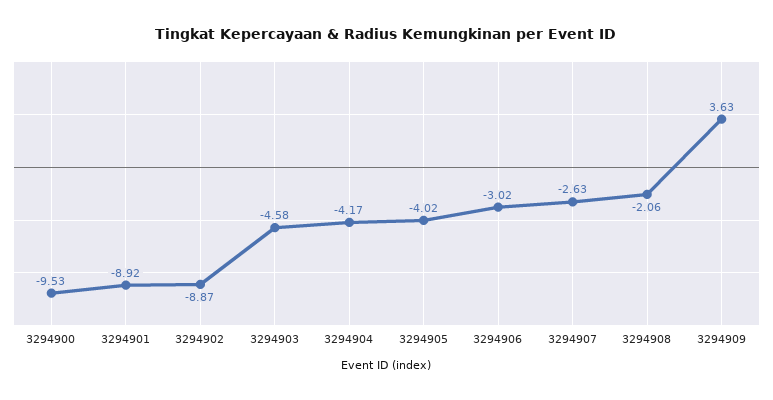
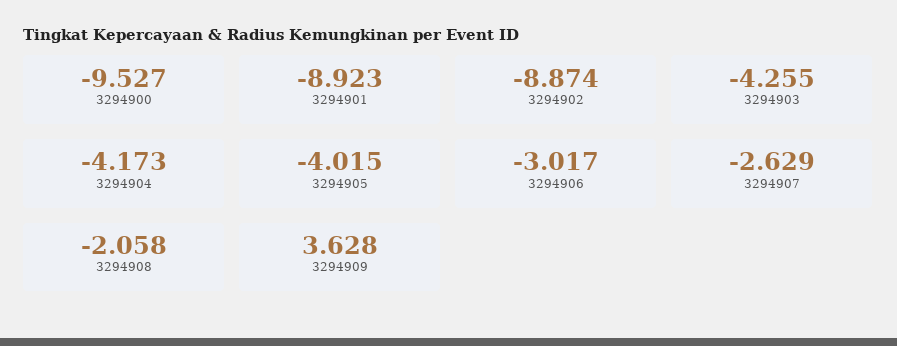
3294903: -4.58 -> -4.255

